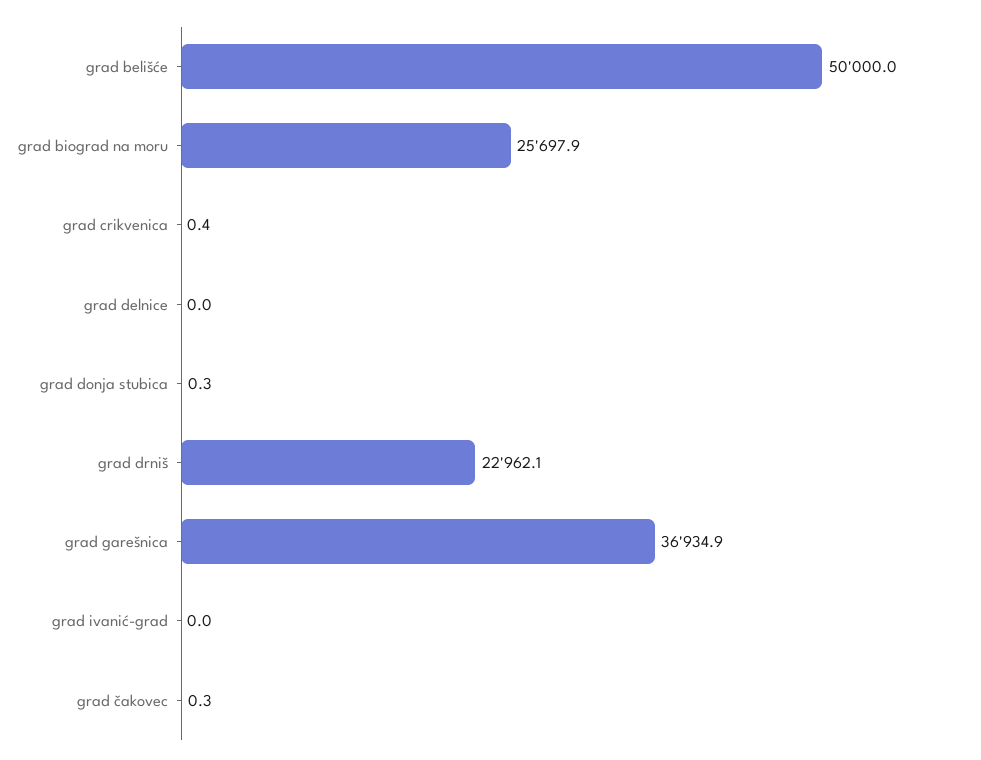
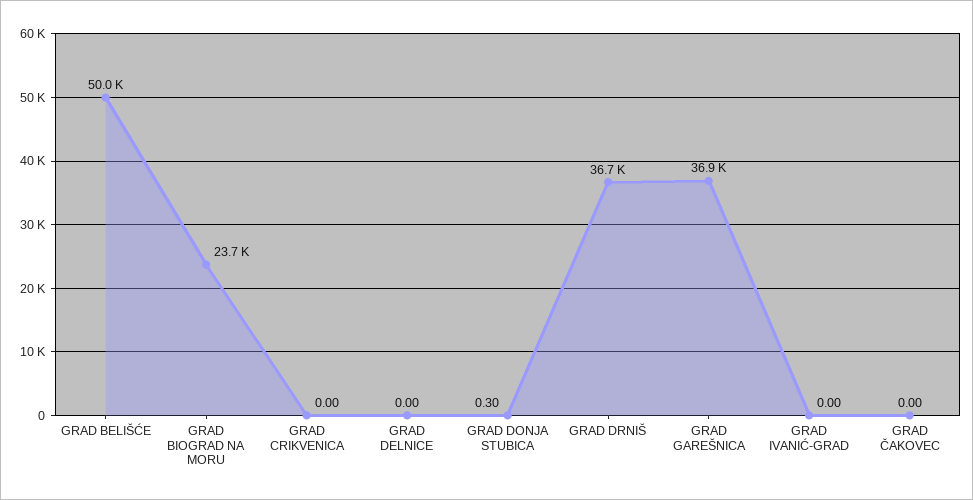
grad biograd na moru: 25697.9 -> 23700
grad crikvenica: 0.4 -> 0
grad drniš: 22962.1 -> 36700
grad čakovec: 0.3 -> 0

